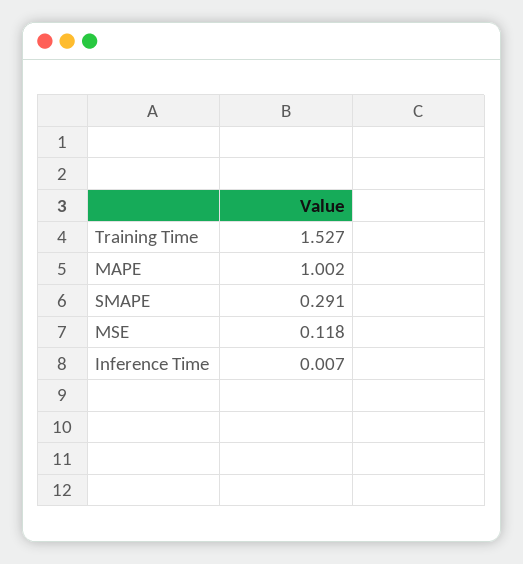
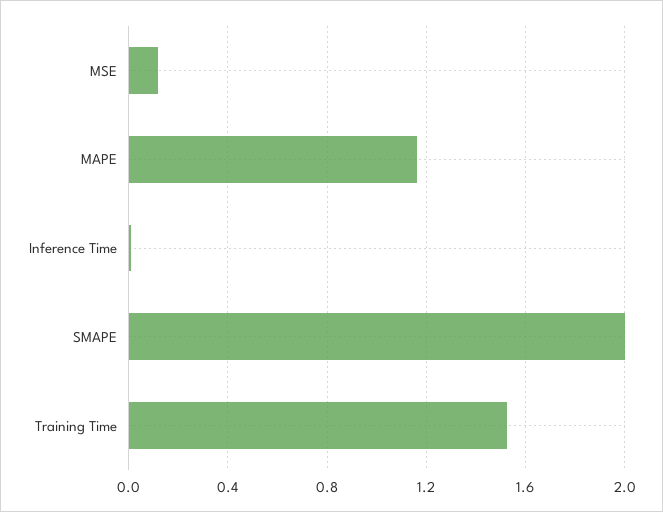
MAPE: 1.002 -> 1.15
SMAPE: 0.291 -> 2

